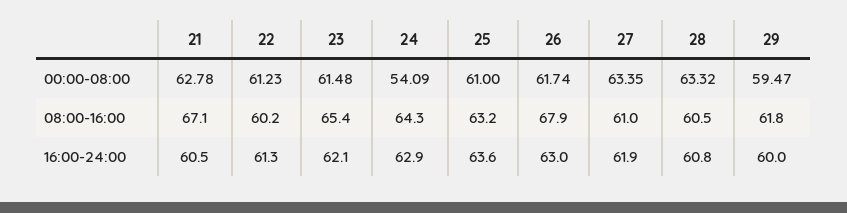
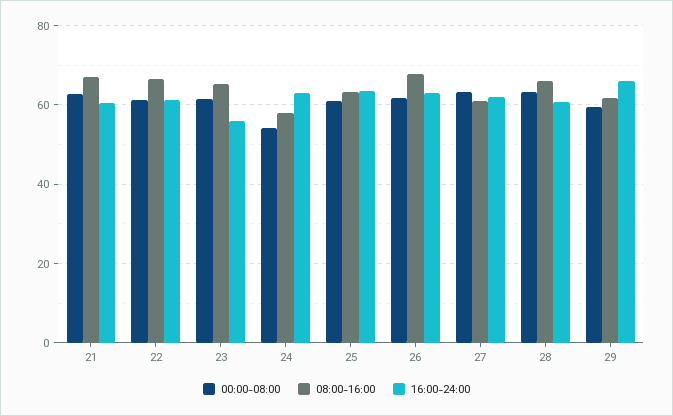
08:00-16:00, 22: 60.2 -> 66
08:00-16:00, 24: 64.3 -> 58
08:00-16:00, 28: 60.5 -> 66
16:00-24:00, 23: 62.1 -> 56
16:00-24:00, 29: 60 -> 66

